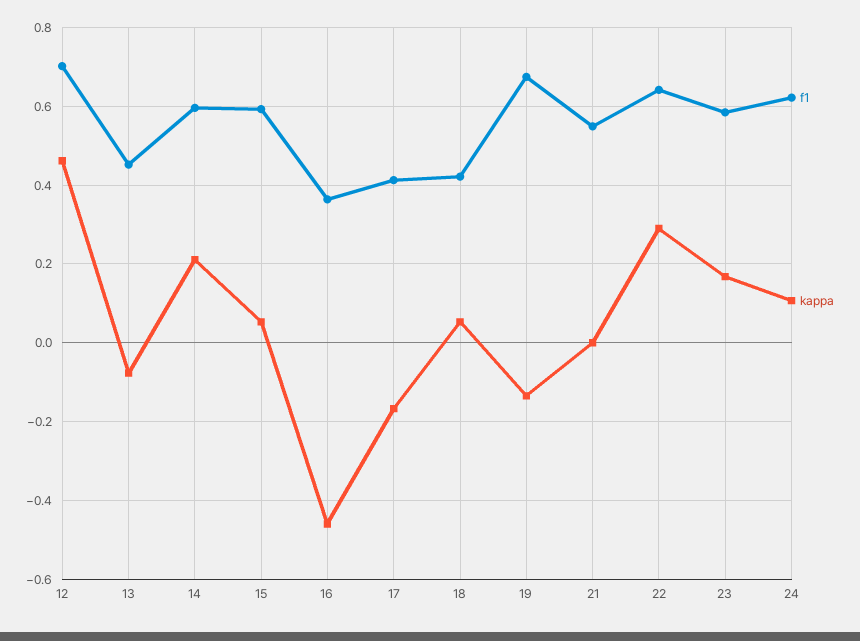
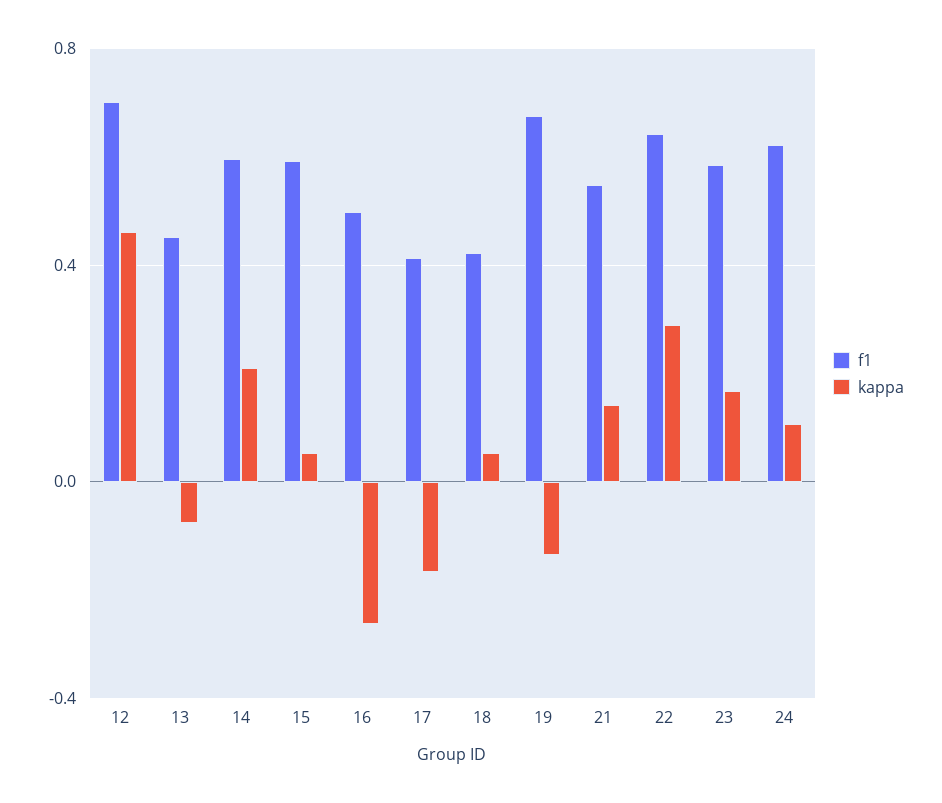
f1, 16: 0.36 -> 0.5
kappa, 16: -0.46 -> -0.25
kappa, 21: 0 -> 0.15

